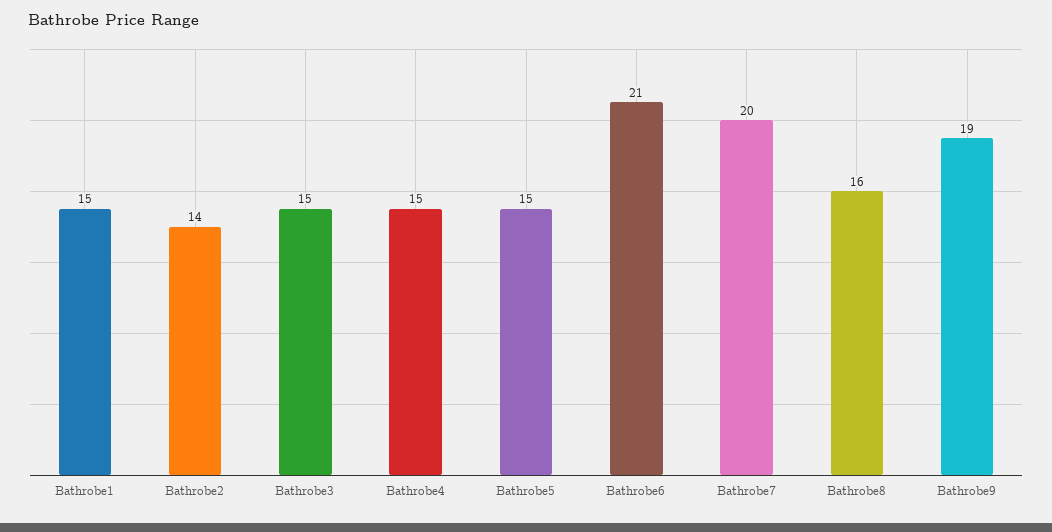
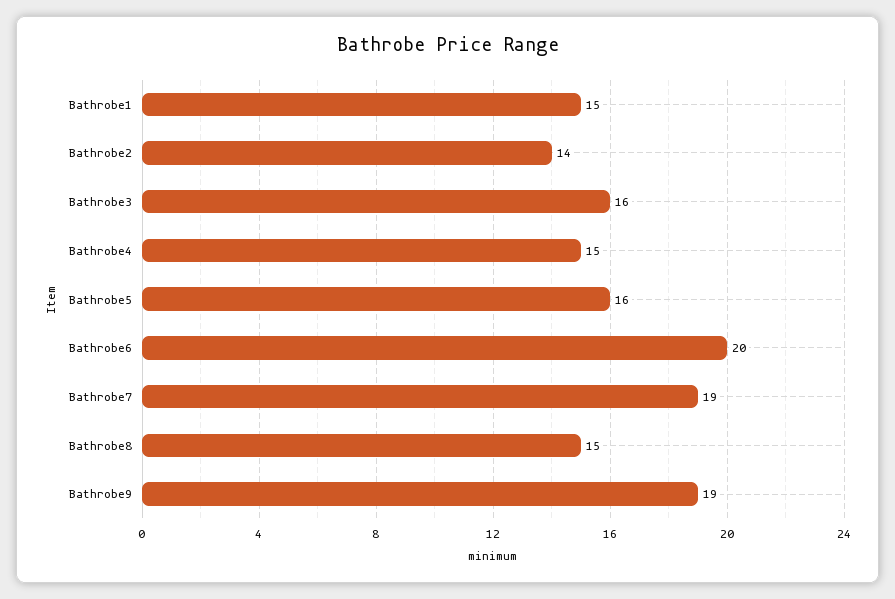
Bathrobe3: 15 -> 16
Bathrobe5: 15 -> 16
Bathrobe6: 21 -> 20
Bathrobe7: 20 -> 19
Bathrobe8: 16 -> 15

